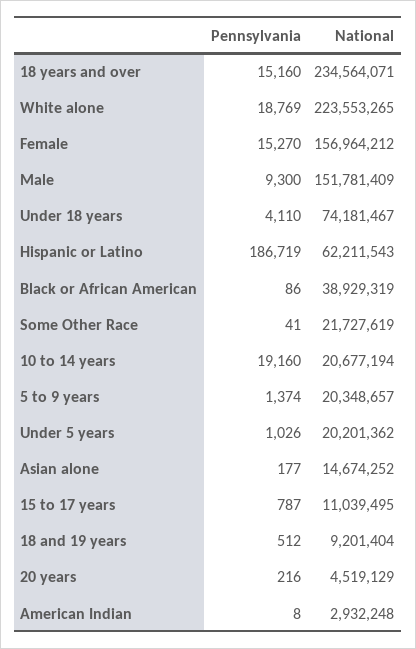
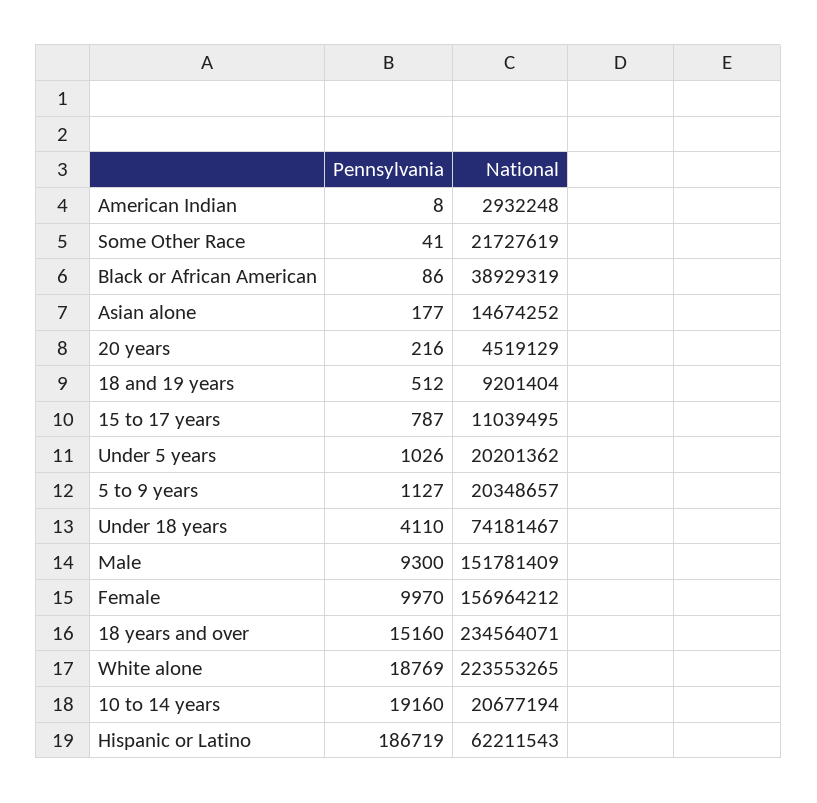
Pennsylvania, Female: 15270 -> 9970
Pennsylvania, 5 to 9 years: 1374 -> 1127

